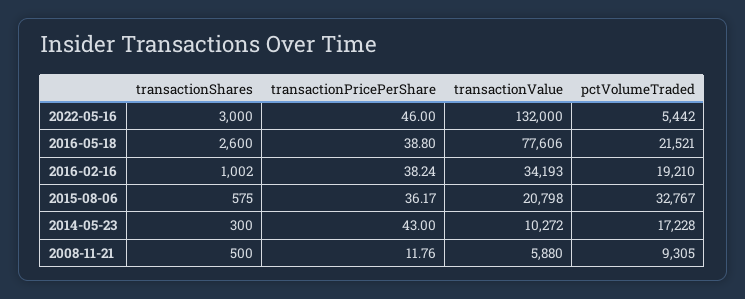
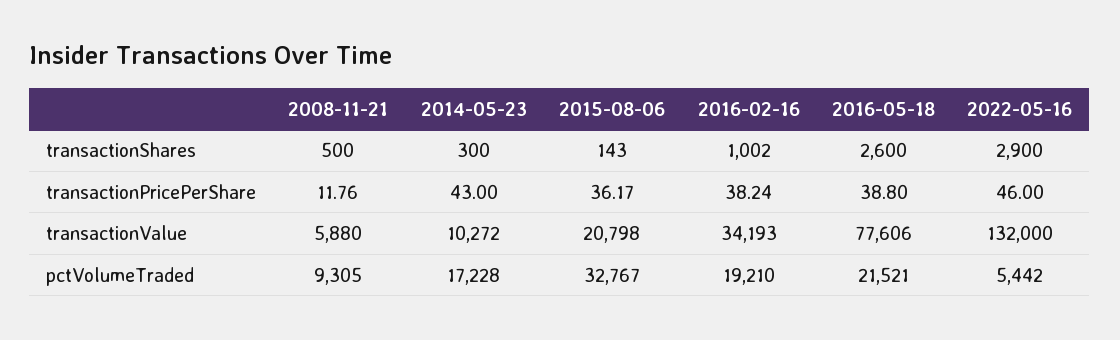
transactionShares, 2022-05-16: 3000 -> 2900
transactionShares, 2015-08-06: 575 -> 143

